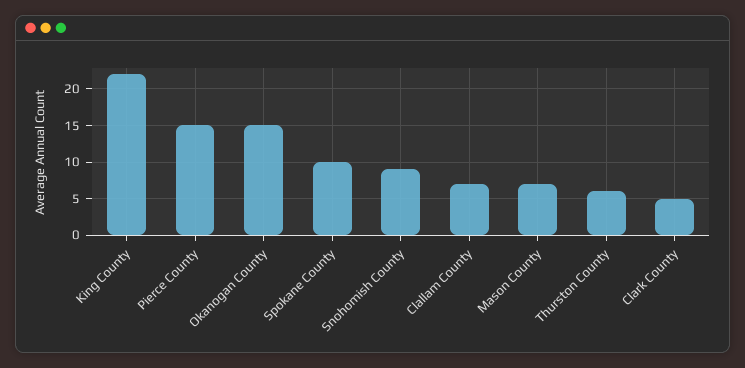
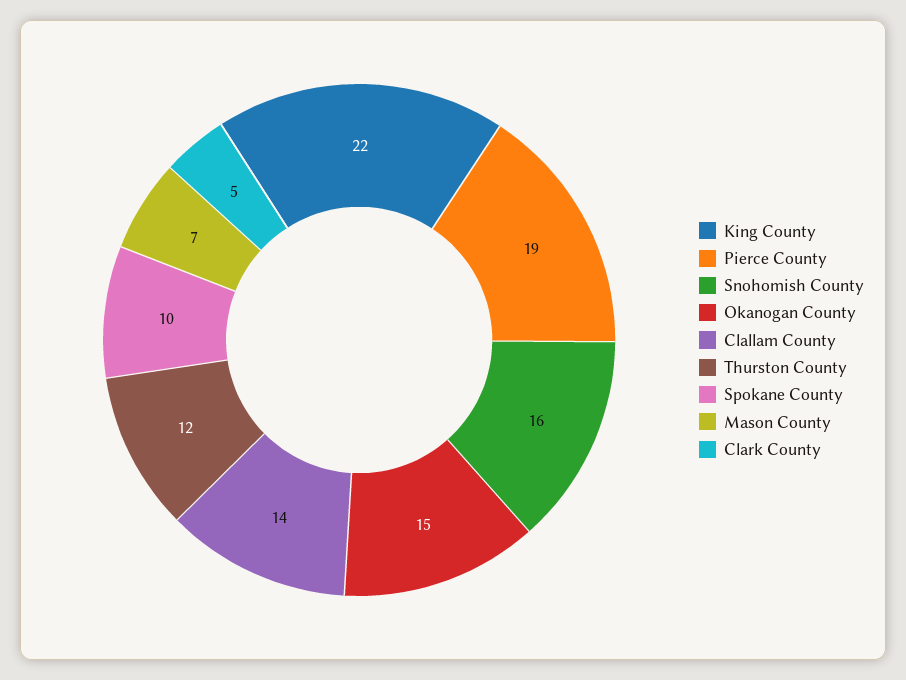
Pierce County: 15 -> 19
Snohomish County: 9 -> 16
Clallam County: 7 -> 14
Thurston County: 6 -> 12

